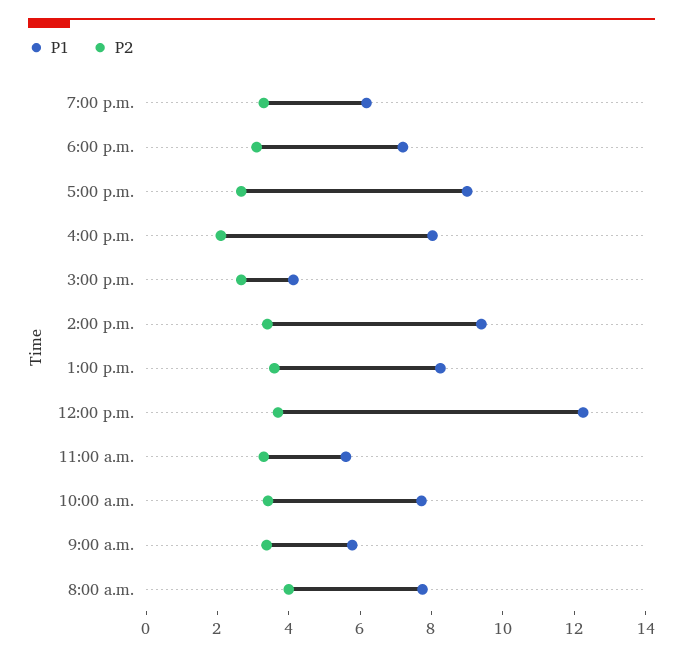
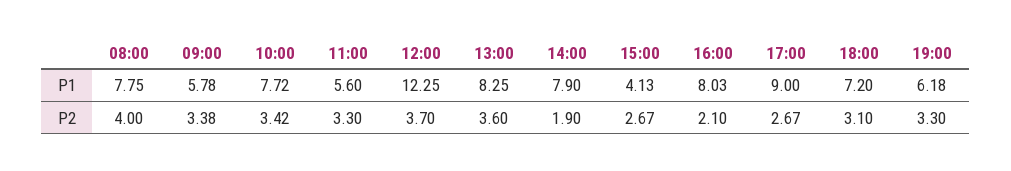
P1, 2:00 p.m.: 9.5 -> 7.9
P2, 2:00 p.m.: 3.5 -> 1.9

